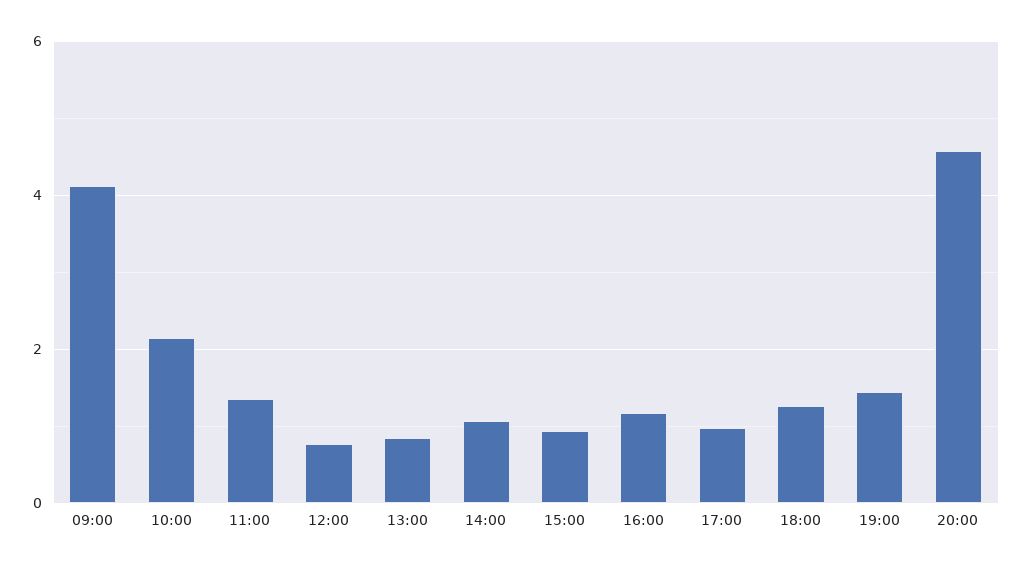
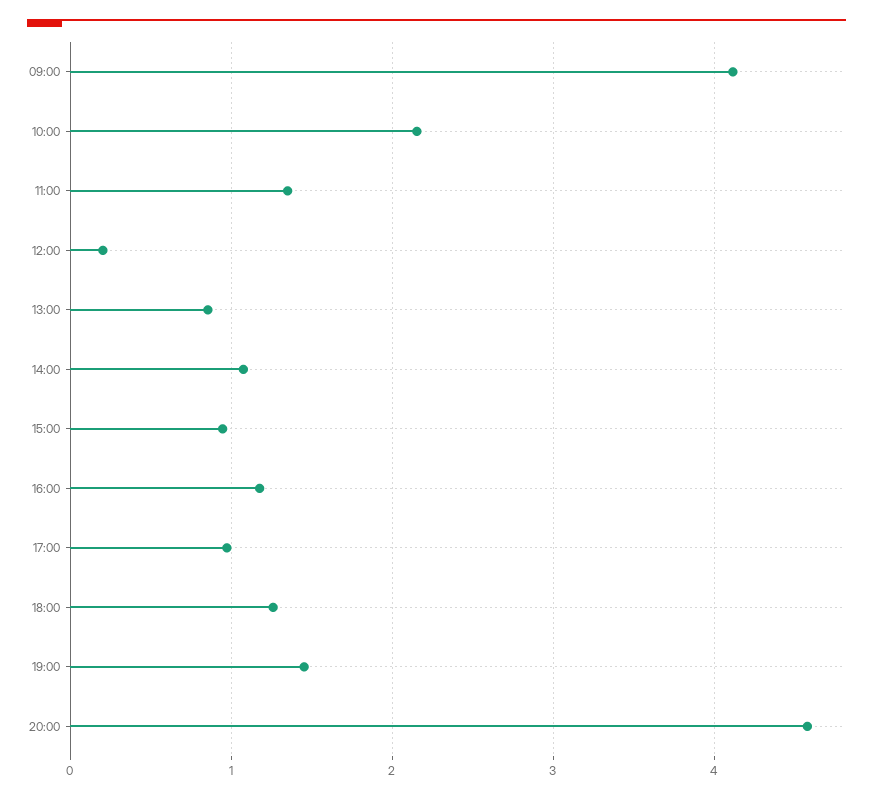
12:00: 0.8 -> 0.2

